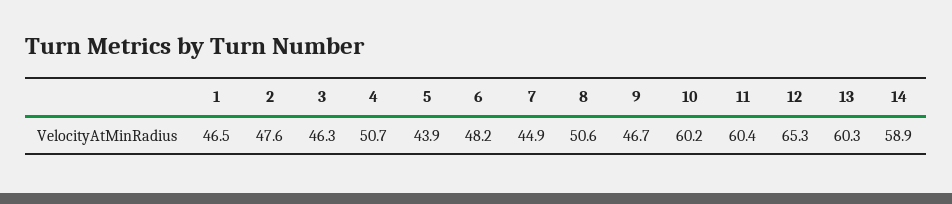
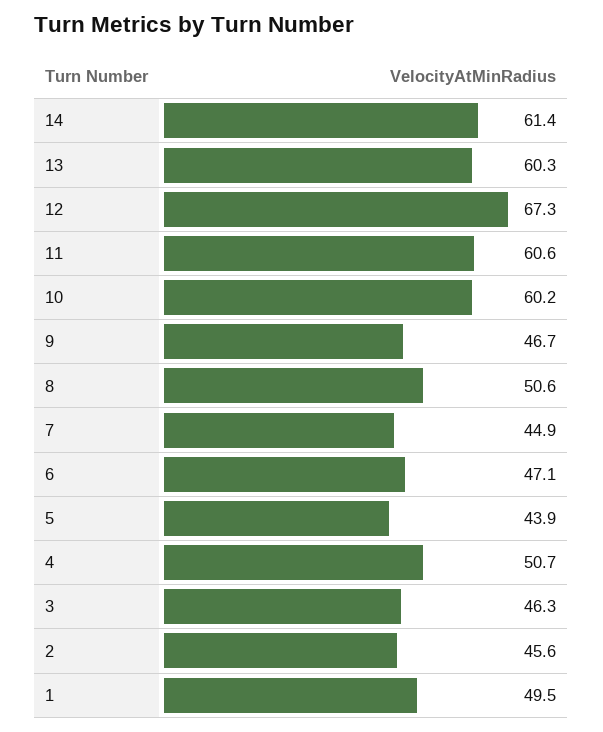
1: 46.5 -> 49.5
2: 47.6 -> 45.6
6: 48.2 -> 47.1
11: 60.4 -> 60.6
12: 65.3 -> 67.3
14: 58.9 -> 61.4

